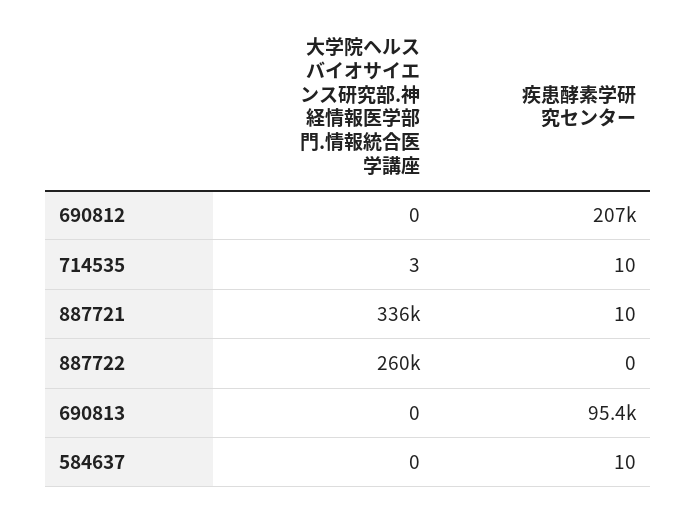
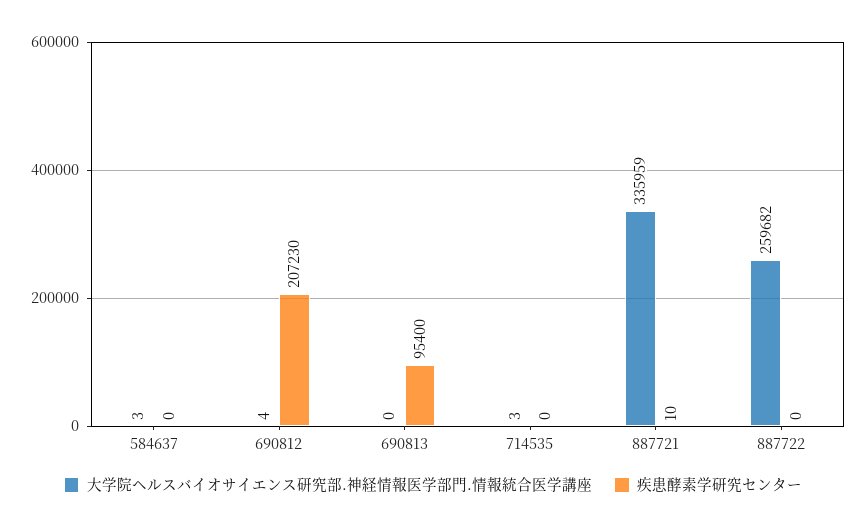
大学院ヘルスバイオサイエンス研究部.神経情報医学部門.情報統合医学講座, 690812: 0 -> 4
疾患酵素学研究センター, 714535: 10 -> 0
大学院ヘルスバイオサイエンス研究部.神経情報医学部門.情報統合医学講座, 584637: 0 -> 3
疾患酵素学研究センター, 584637: 10 -> 0

